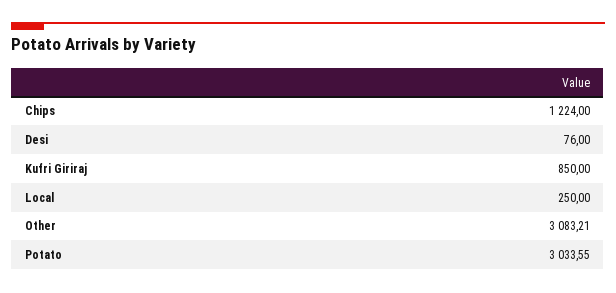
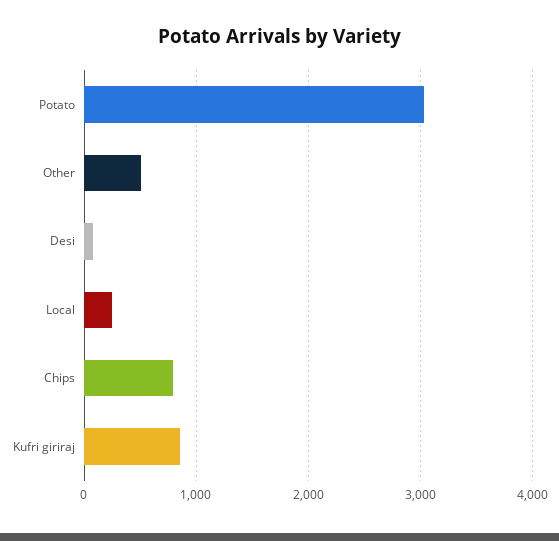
Chips: 1224 -> 800
Other: 3083.21 -> 500

